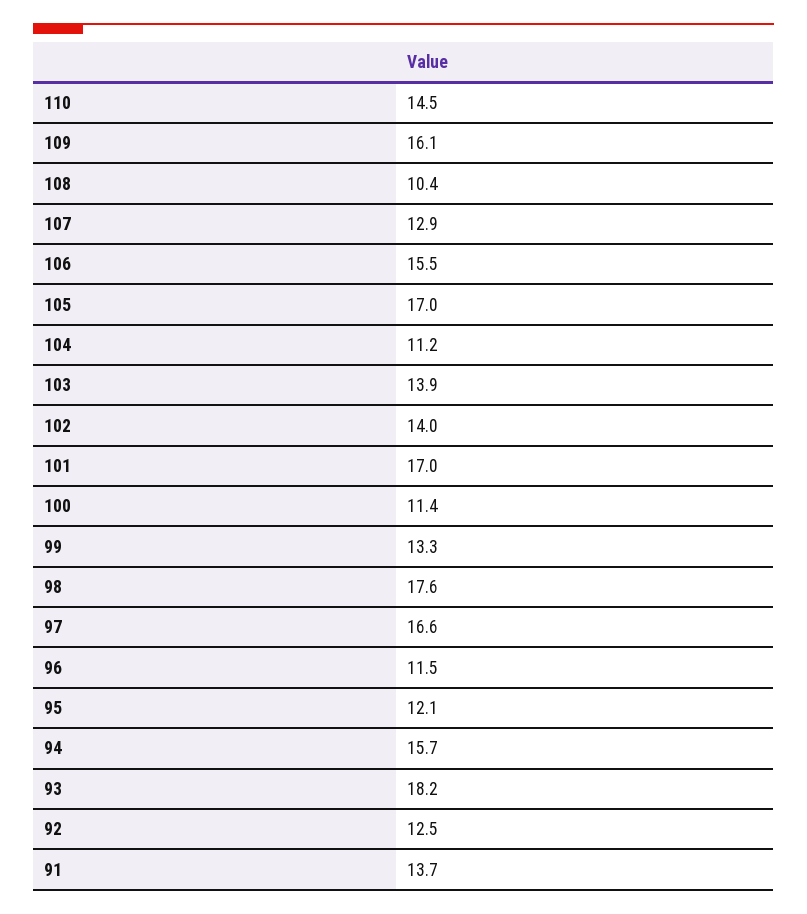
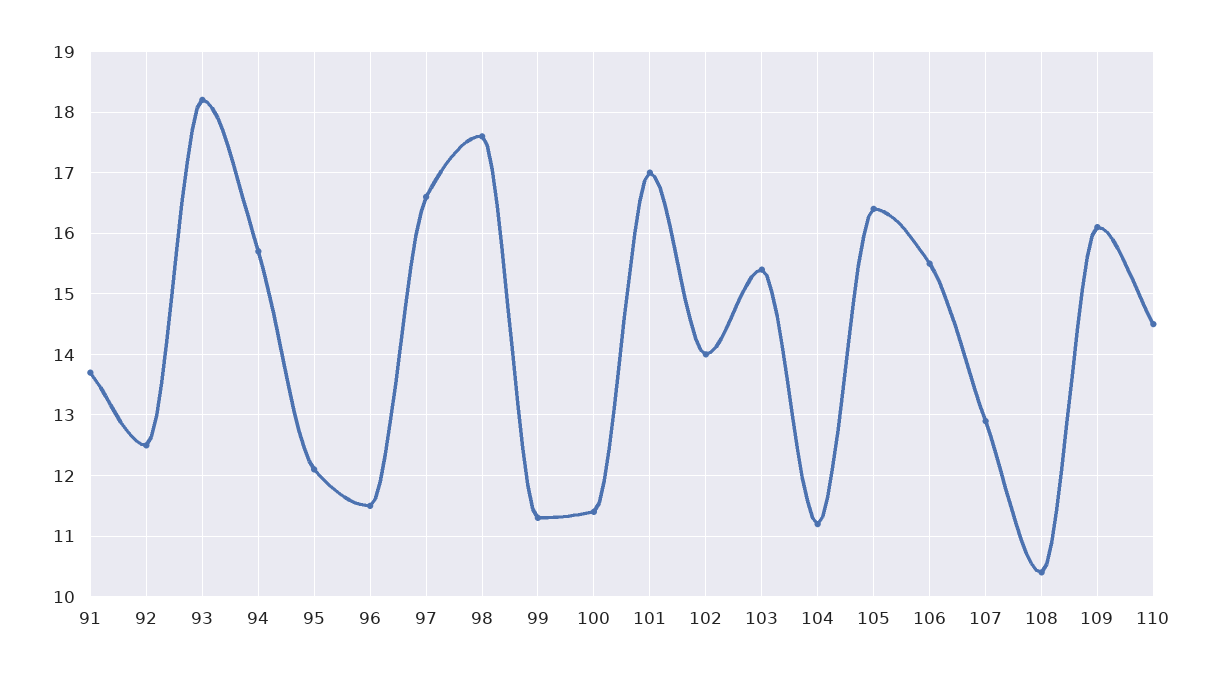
105: 17 -> 16.4
103: 13.9 -> 15.4
99: 13.3 -> 11.3

